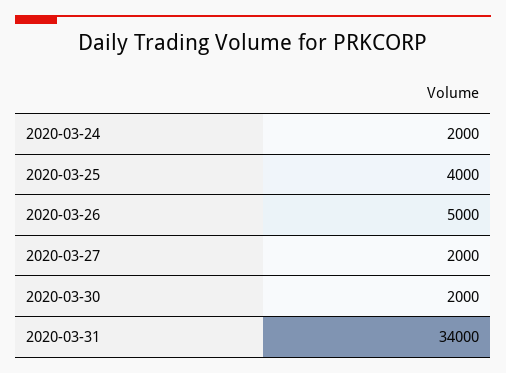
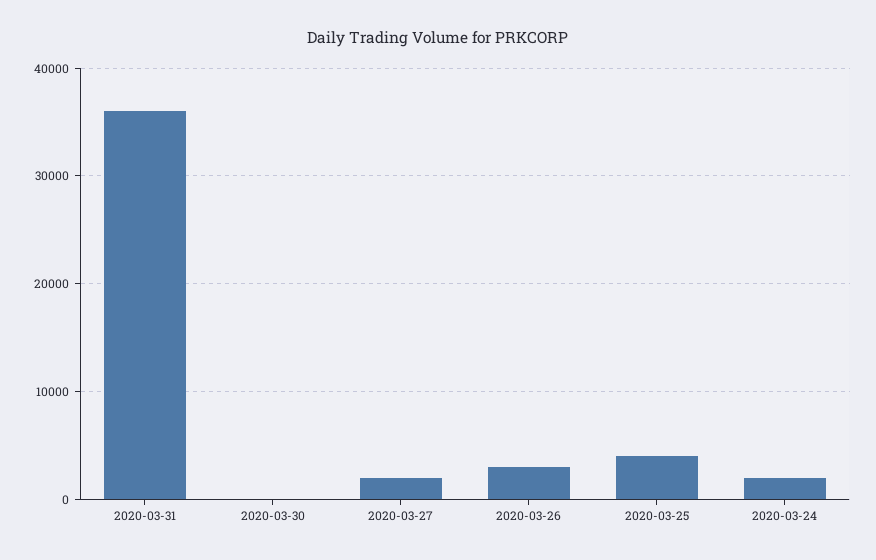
2020-03-26: 5000 -> 3000
2020-03-30: 2000 -> 0
2020-03-31: 34000 -> 36000

